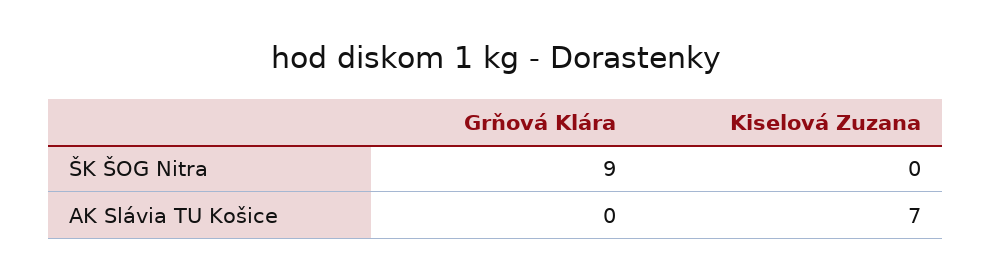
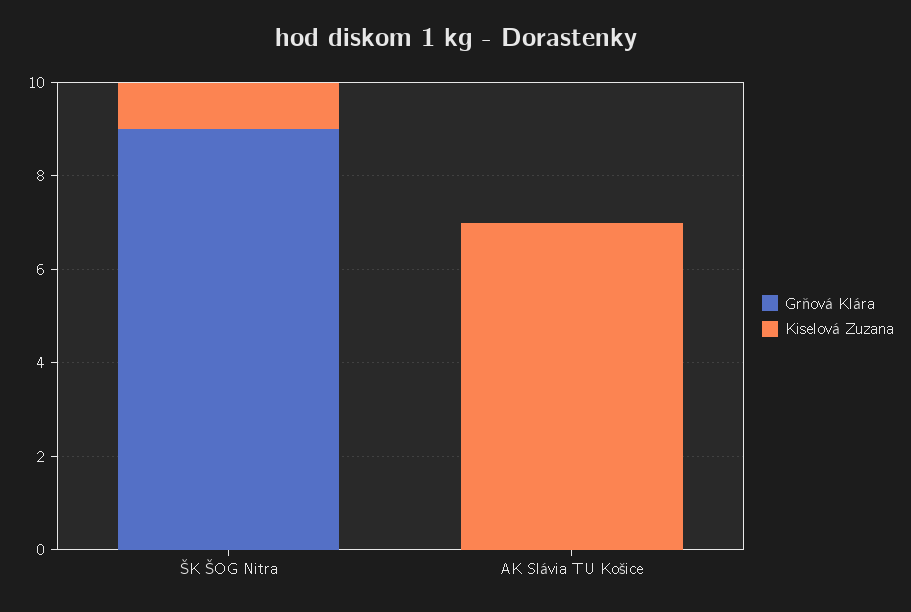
Kiselová Zuzana, ŠK ŠOG Nitra: 0 -> 1

